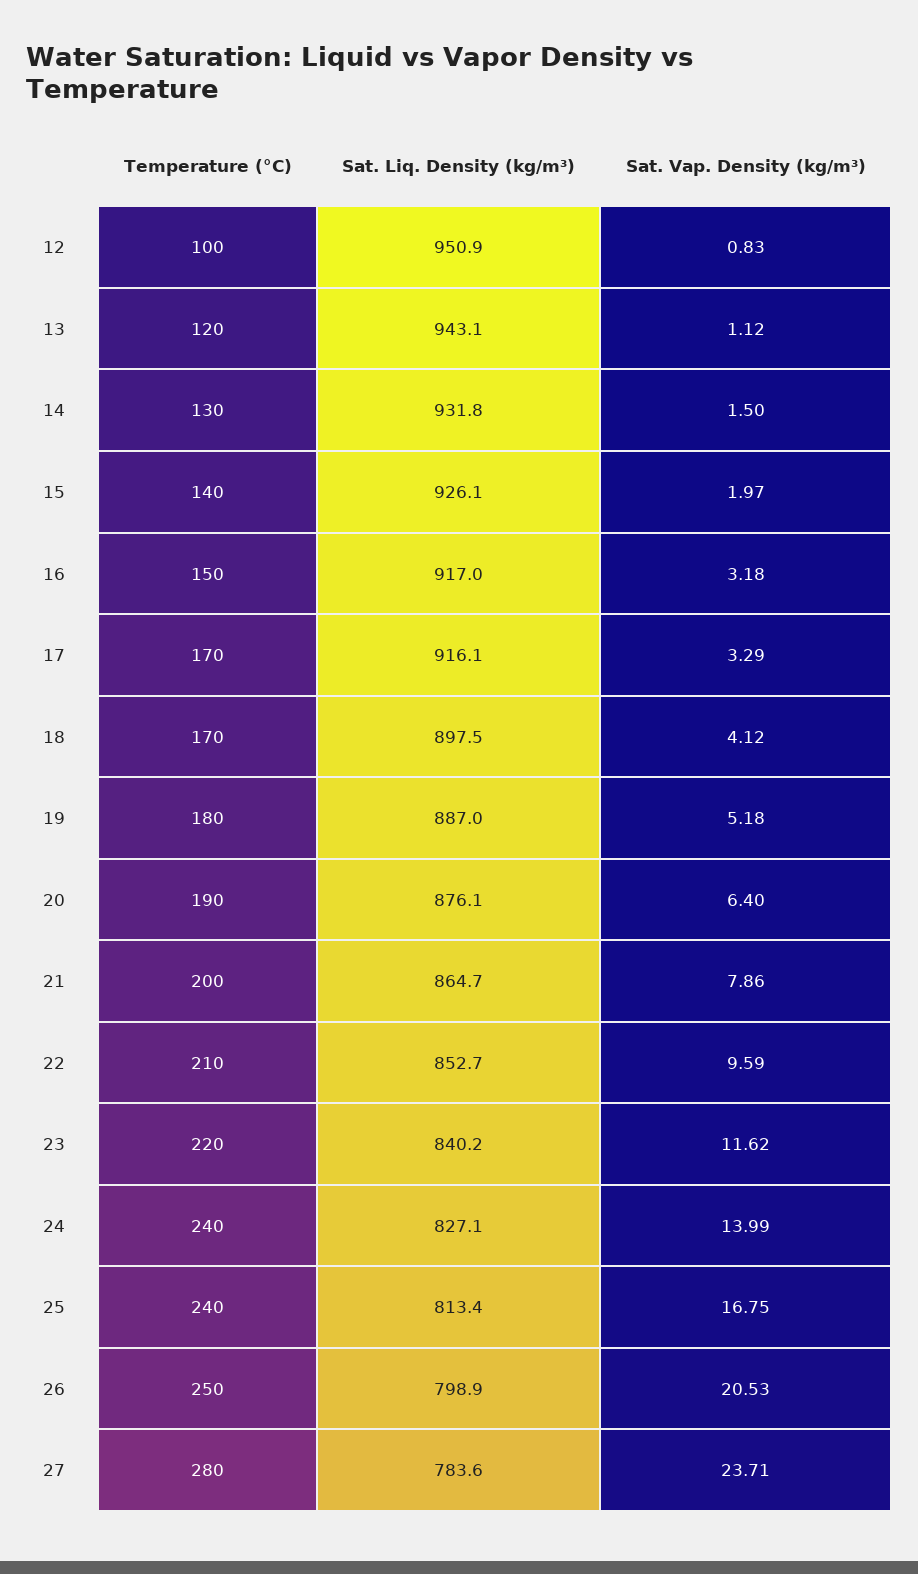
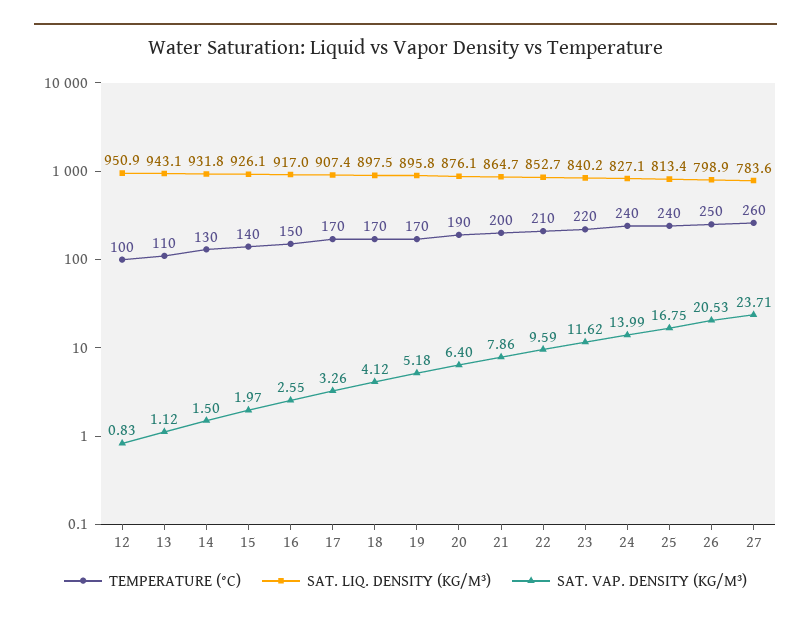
Temperature (°C), 13: 120 -> 110
Sat. Vap. Density (kg/m³), 16: 3.18 -> 2.55
Sat. Liq. Density (kg/m³), 17: 916.1 -> 907.4
Sat. Vap. Density (kg/m³), 17: 3.29 -> 3.26
Temperature (°C), 19: 180 -> 170
Sat. Liq. Density (kg/m³), 19: 887 -> 895.8
Temperature (°C), 27: 280 -> 260

